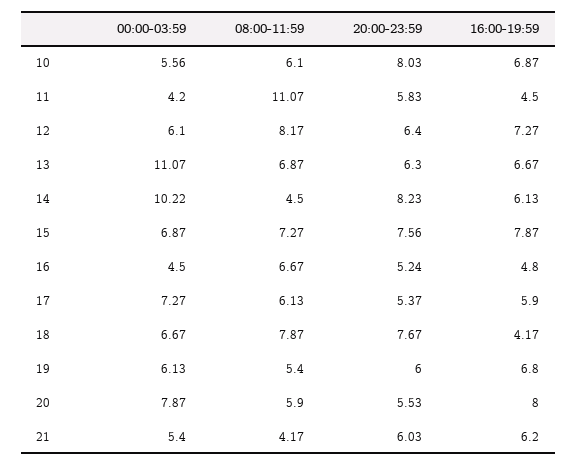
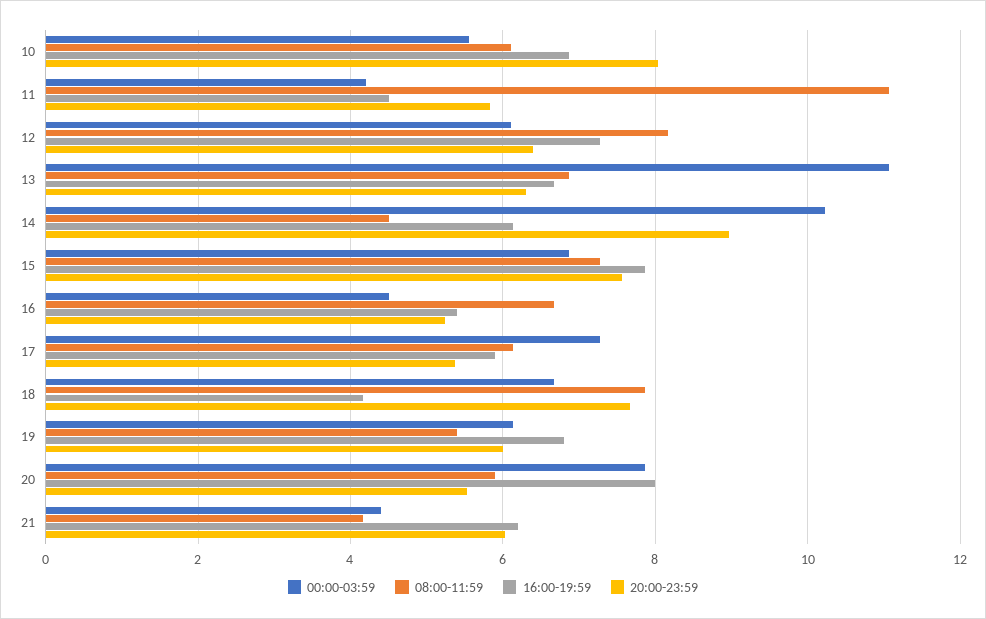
20:00-23:59, 14: 8.23 -> 9
16:00-19:59, 16: 4.8 -> 5.4
00:00-03:59, 21: 5.4 -> 4.4

